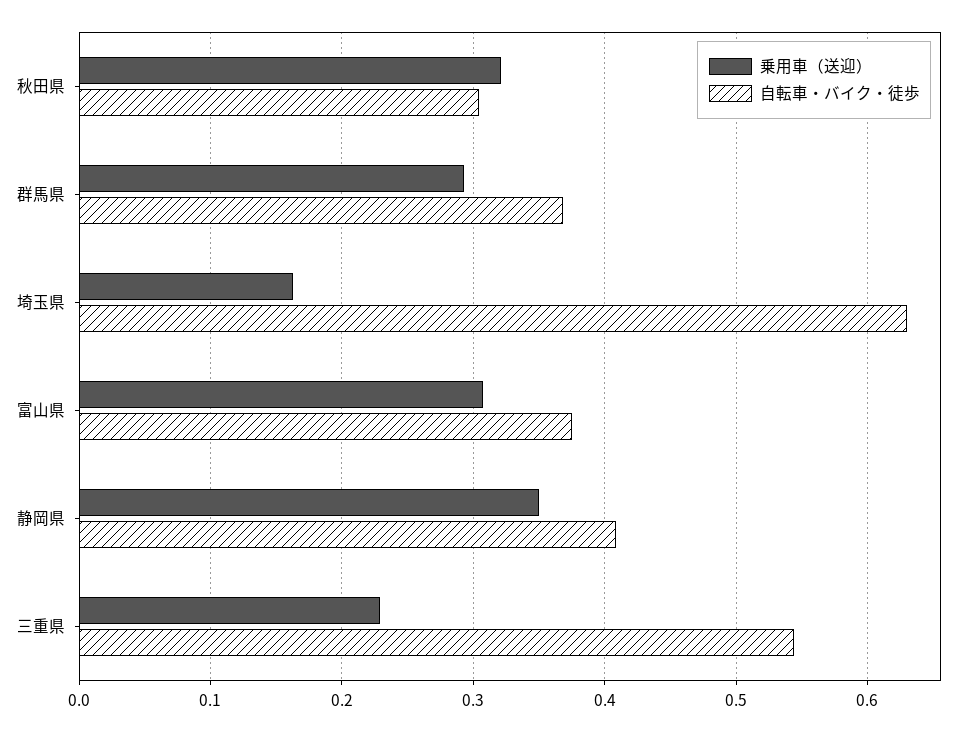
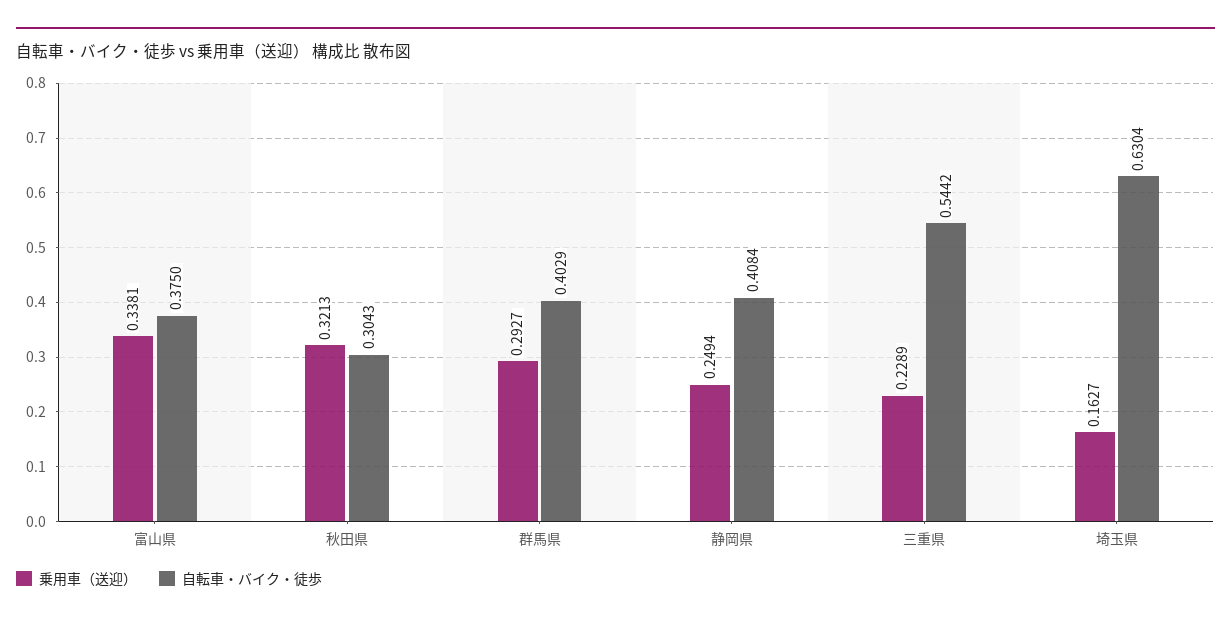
自転車・バイク・徒歩, 群馬県: 0.37 -> 0.4029
乗用車（送迎）, 富山県: 0.31 -> 0.3381
乗用車（送迎）, 静岡県: 0.35 -> 0.2494

